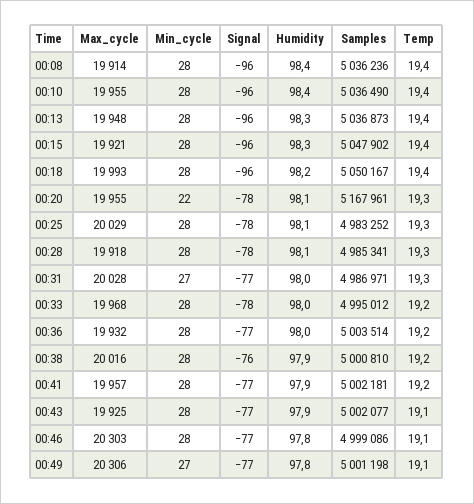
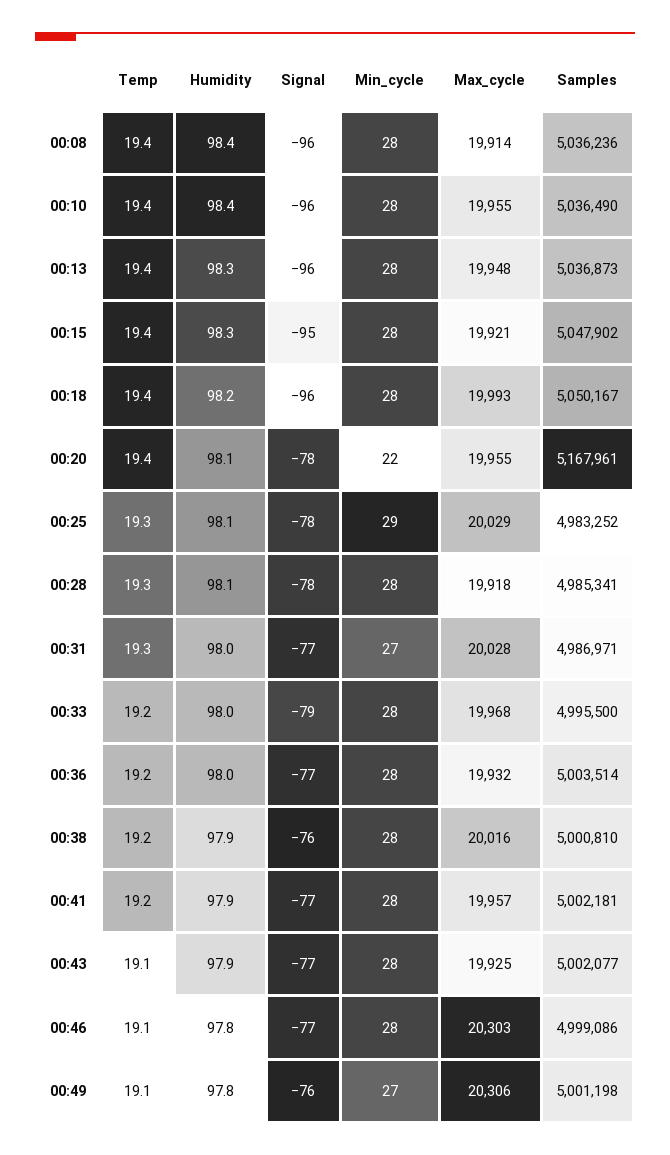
Signal, 00:15: -96 -> -95
Temp, 00:20: 19.3 -> 19.4
Min_cycle, 00:25: 28 -> 29
Signal, 00:33: -78 -> -79
Samples, 00:33: 4995012 -> 4995500
Signal, 00:49: -77 -> -76

